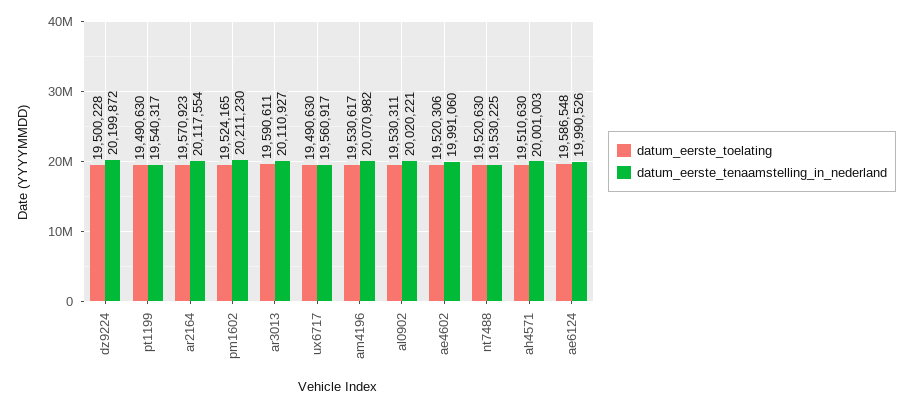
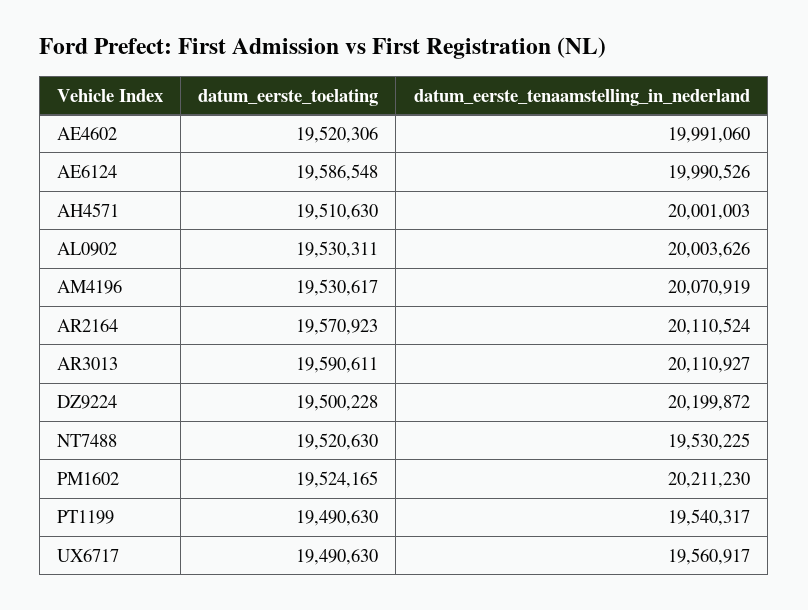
datum_eerste_tenaamstelling_in_nederland, ar2164: 20117554 -> 20110524
datum_eerste_tenaamstelling_in_nederland, am4196: 20070982 -> 20070919
datum_eerste_tenaamstelling_in_nederland, al0902: 20020221 -> 20003626

